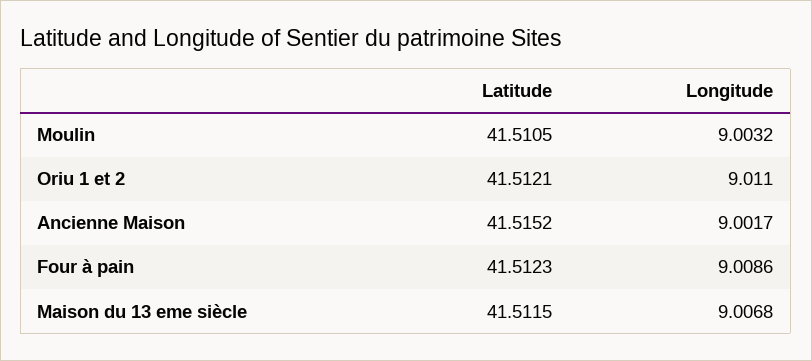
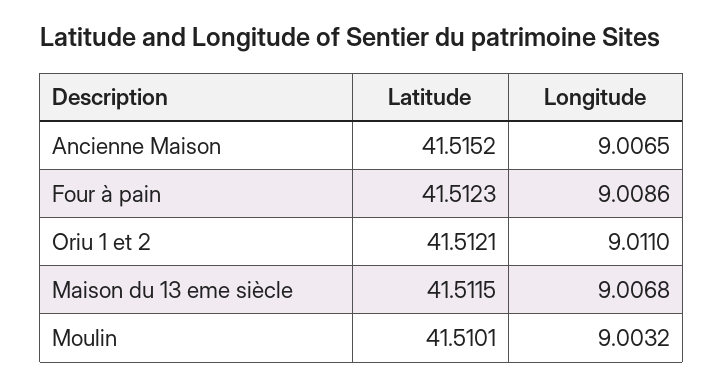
Latitude, Moulin: 41.5105 -> 41.5101
Longitude, Ancienne Maison: 9.0017 -> 9.0065

